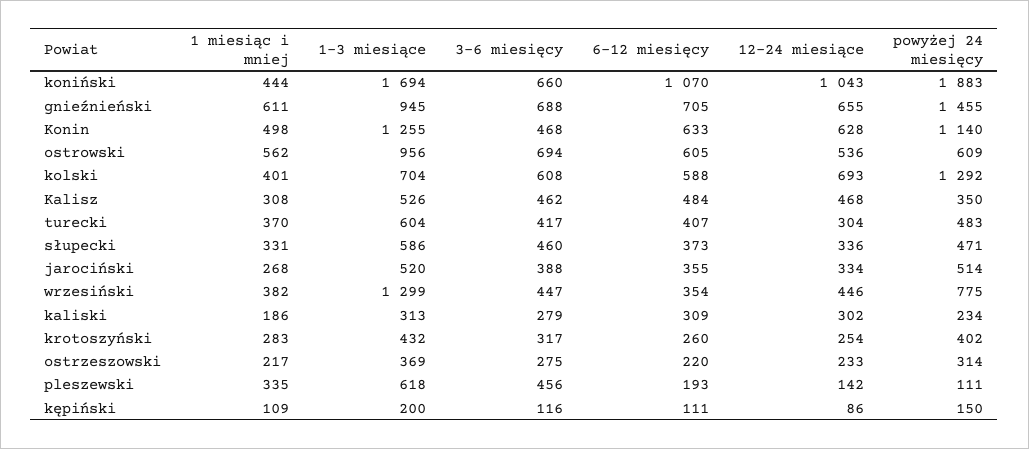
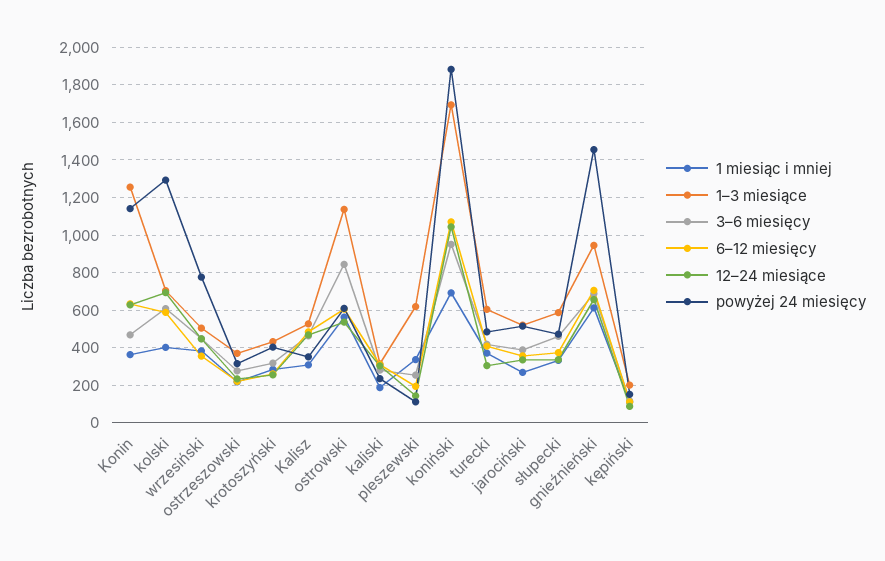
1 miesiąc i mniej, koniński: 444 -> 700
3–6 miesięcy, koniński: 660 -> 950
1 miesiąc i mniej, Konin: 498 -> 350
1–3 miesiące, ostrowski: 956 -> 1150
3–6 miesięcy, ostrowski: 694 -> 850
1–3 miesiące, wrzesiński: 1299 -> 500
3–6 miesięcy, pleszewski: 456 -> 250

